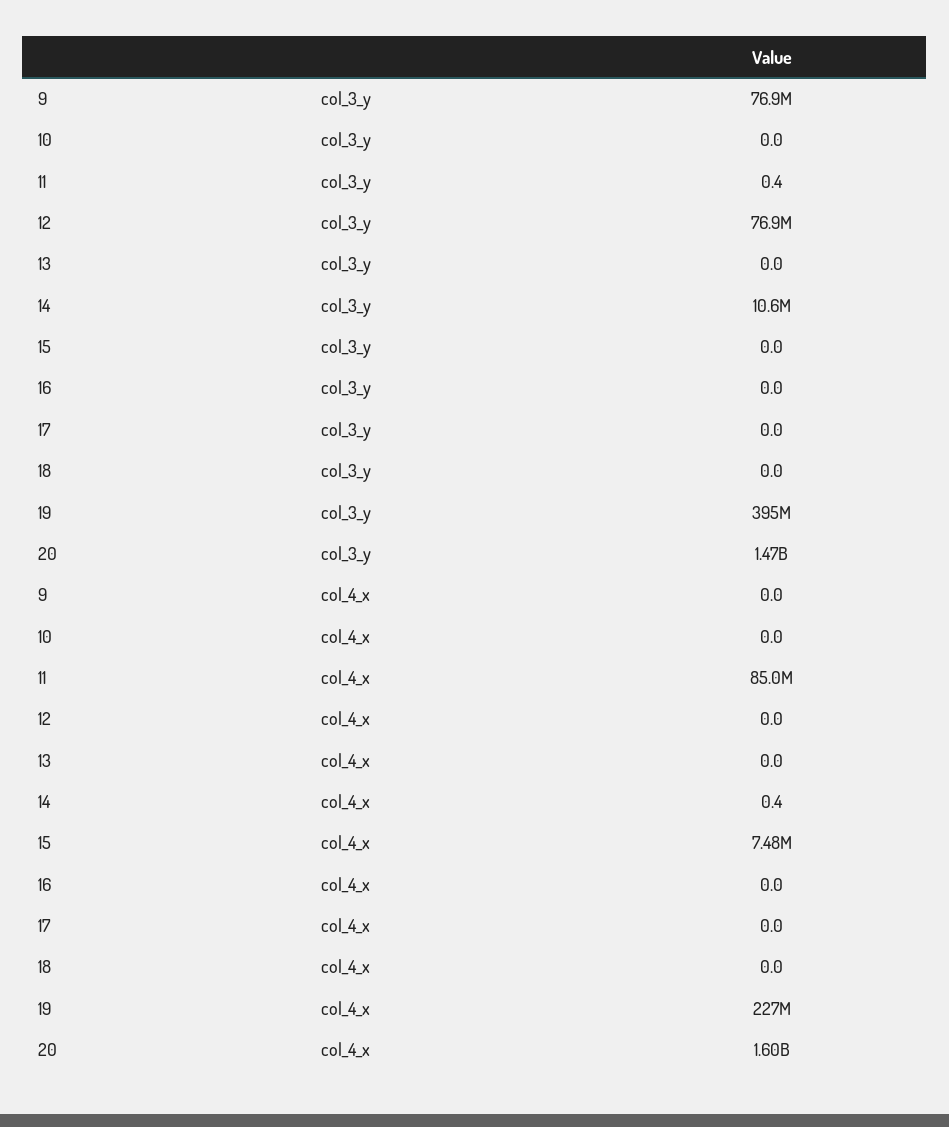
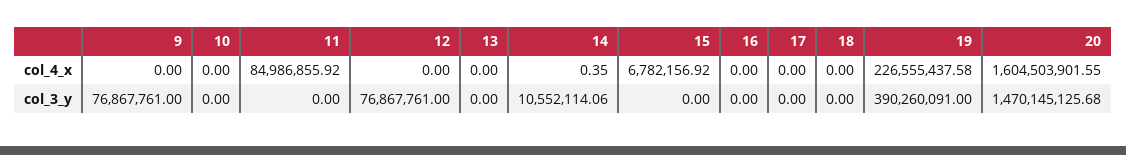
11, col_3_y: 0.4 -> 0
19, col_3_y: 395000000 -> 390260091
15, col_4_x: 7480000 -> 6782156.92

